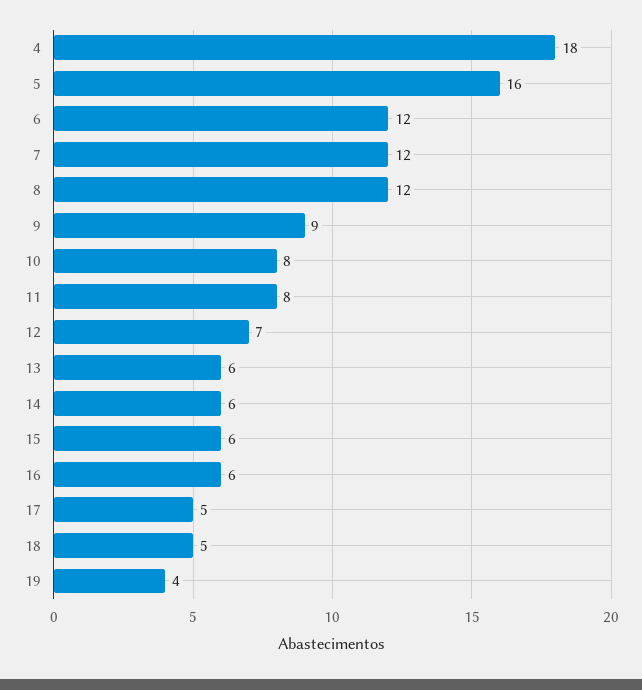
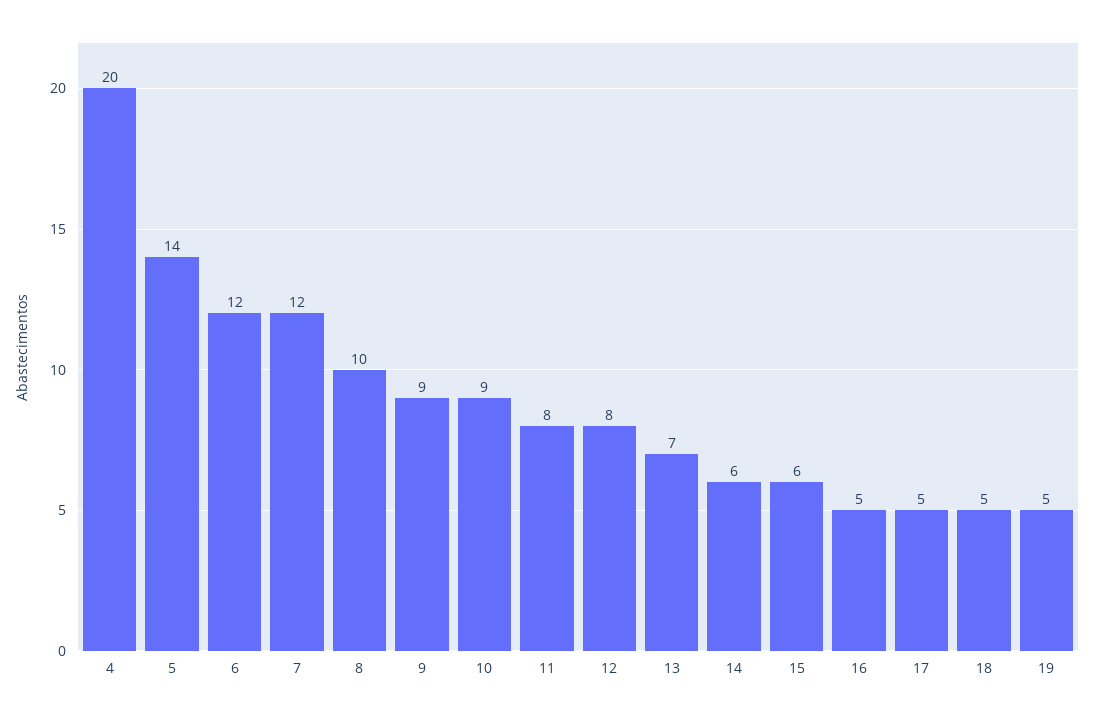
4: 18 -> 20
5: 16 -> 14
8: 12 -> 10
10: 8 -> 9
12: 7 -> 8
13: 6 -> 7
16: 6 -> 5
19: 4 -> 5

